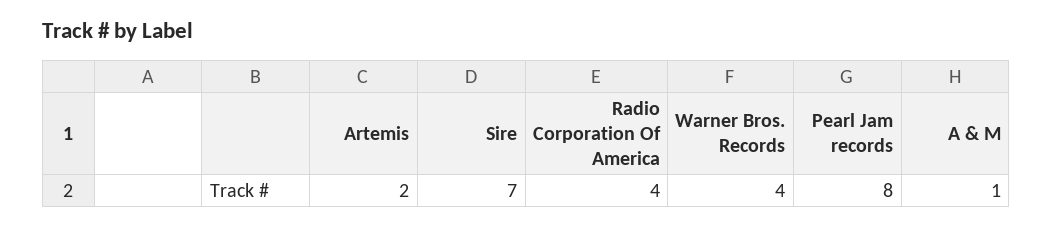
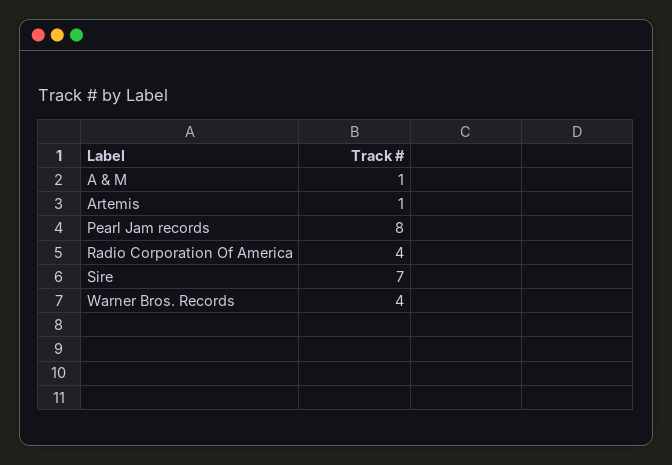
Artemis: 2 -> 1

